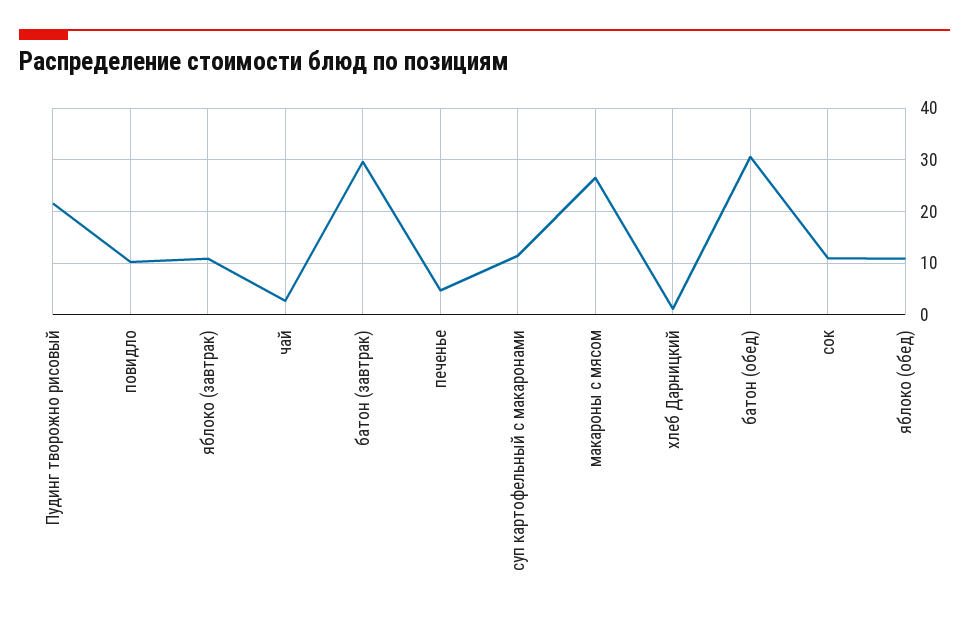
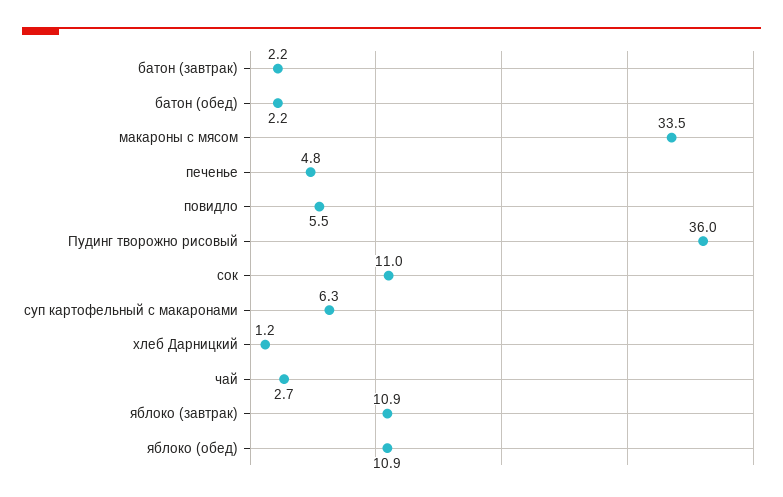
Пудинг творожно рисовый: 22 -> 36
повидло: 10 -> 5.5
батон (завтрак): 30 -> 2.2
суп картофельный с макаронами: 12 -> 6.3
макароны с мясом: 26 -> 33.5
батон (обед): 30 -> 2.2

